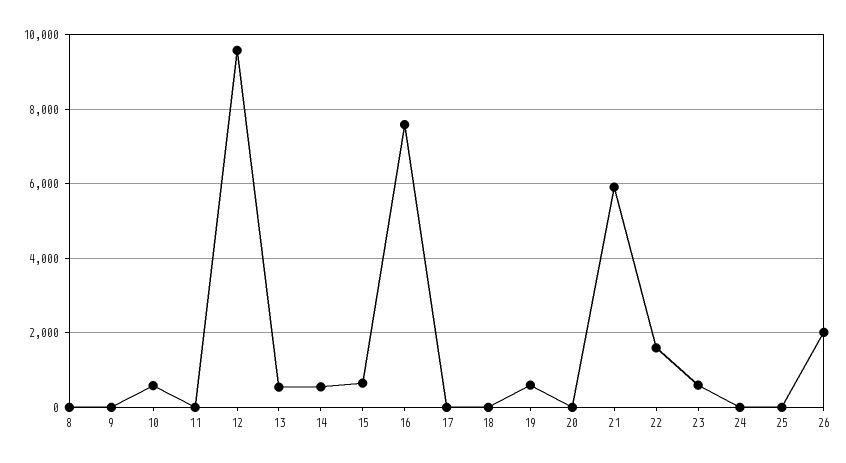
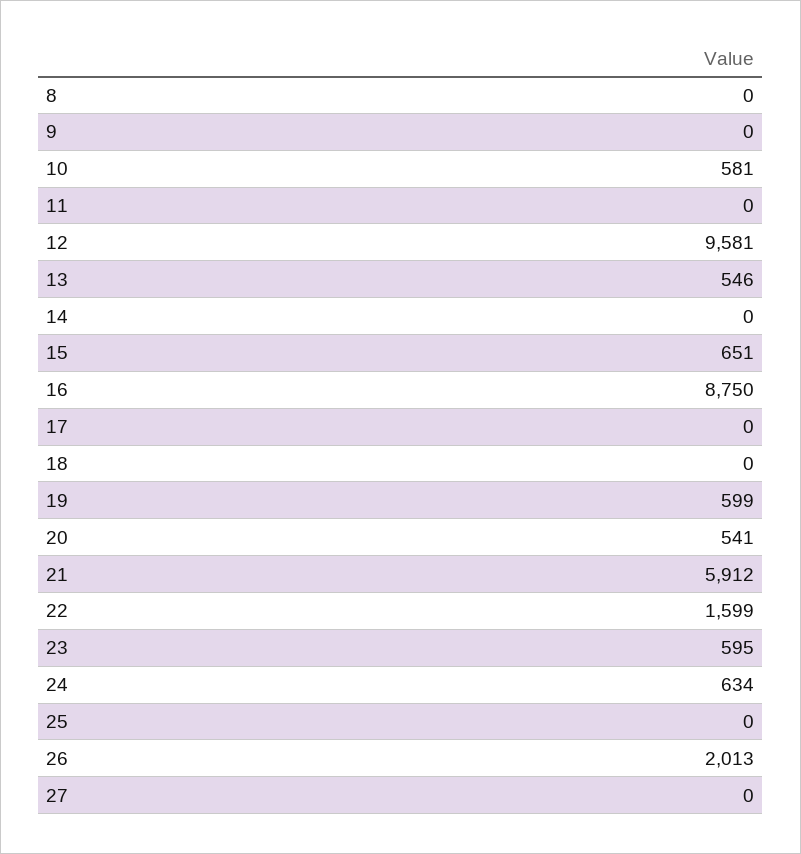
14: 600 -> 0
16: 7600 -> 8750
20: 0 -> 541
24: 0 -> 634
27: none -> 0

